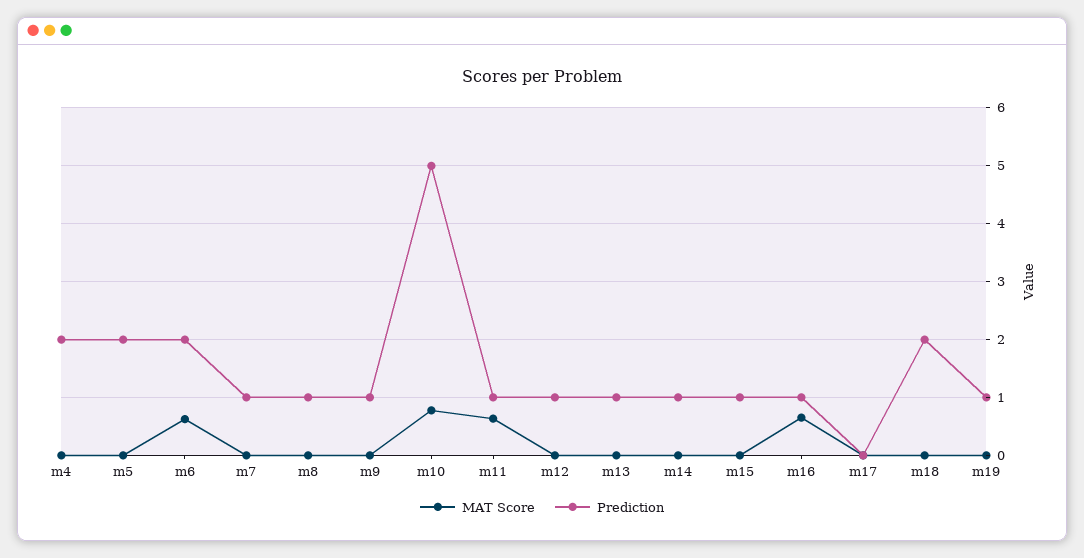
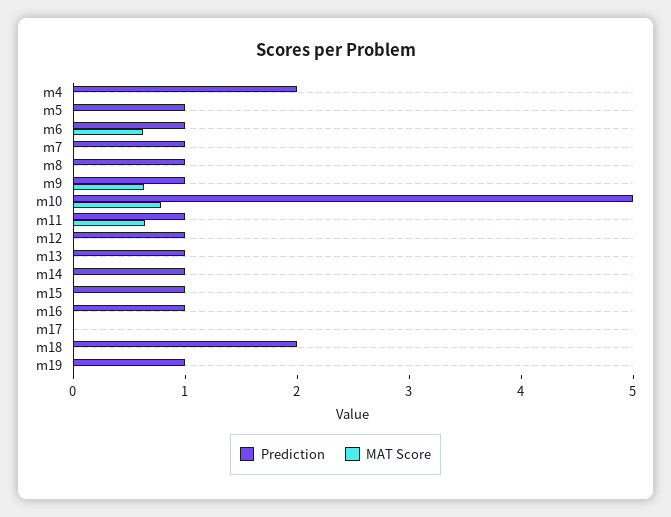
Prediction, m5: 2 -> 1
Prediction, m6: 2 -> 1
MAT Score, m9: 0 -> 0.6
MAT Score, m16: 0.6 -> 0

